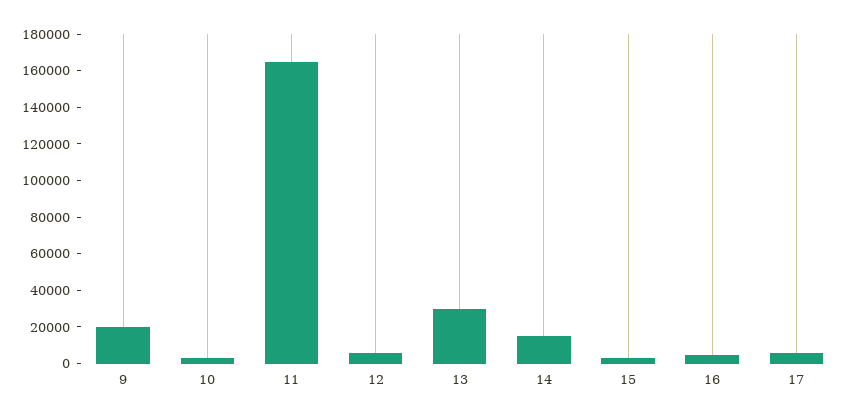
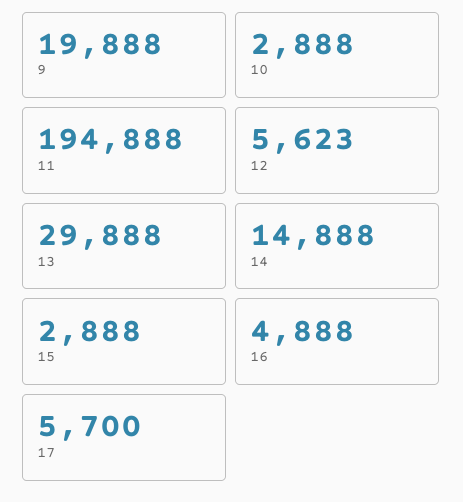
11: 165000 -> 194888

